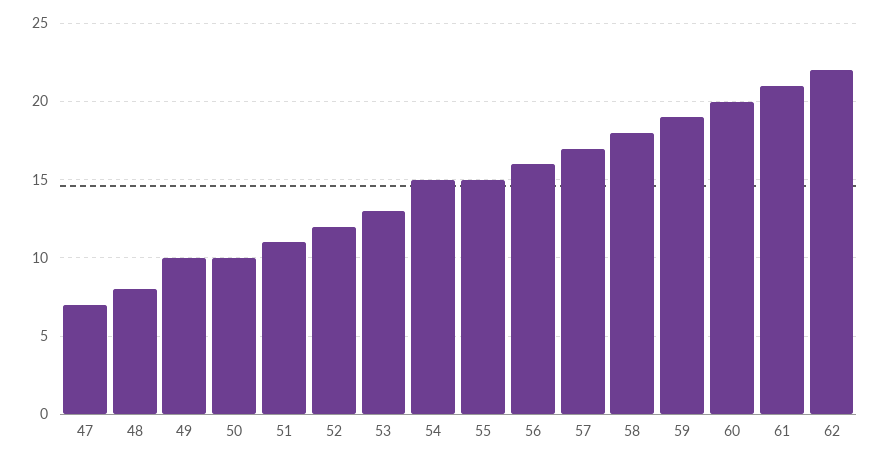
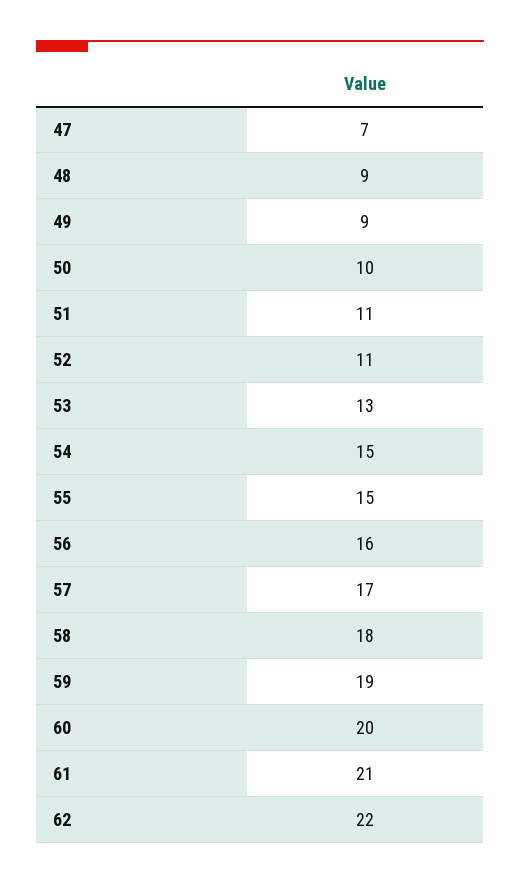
48: 8 -> 9
49: 10 -> 9
52: 12 -> 11

